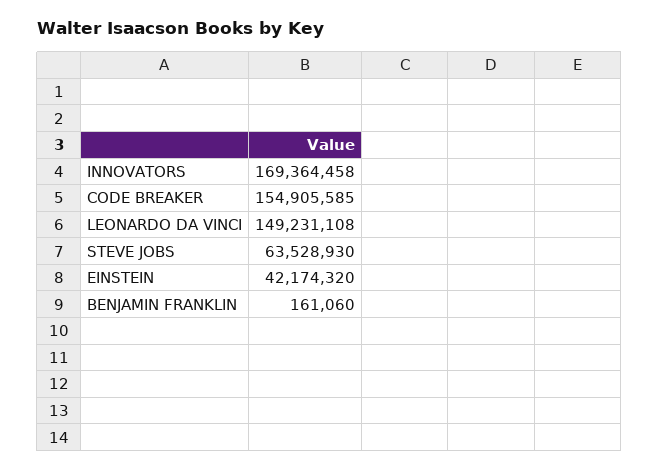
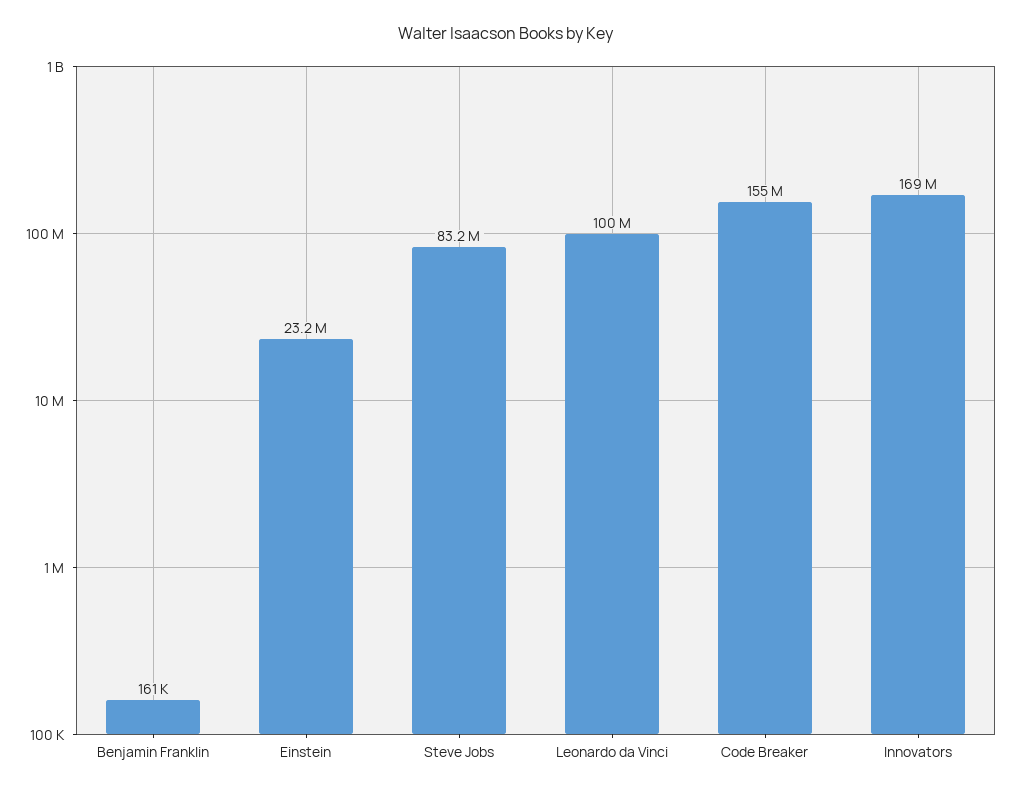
LEONARDO DA VINCI: 149231108 -> 100000000
STEVE JOBS: 63528930 -> 83200000
EINSTEIN: 42174320 -> 23200000

